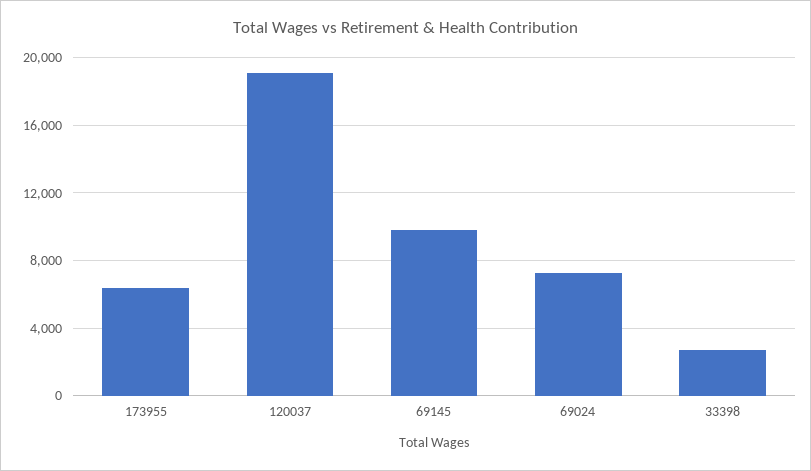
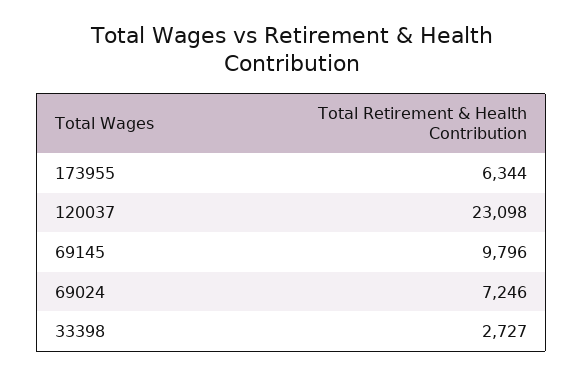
120037: 19000 -> 23098

